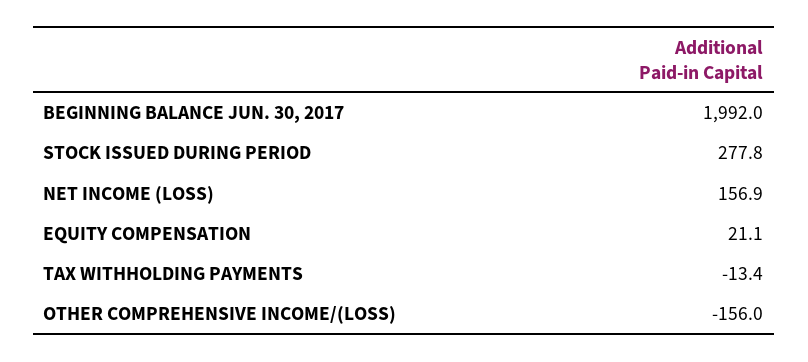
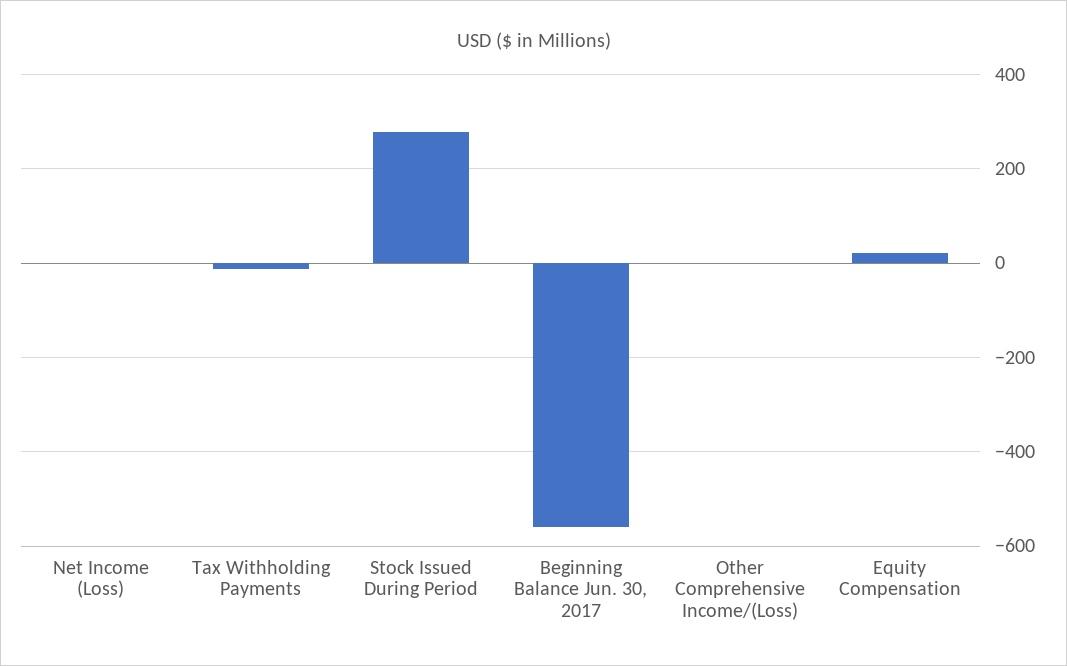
BEGINNING BALANCE JUN. 30, 2017: 1992 -> -560
NET INCOME (LOSS): 156.9 -> 0
OTHER COMPREHENSIVE INCOME/(LOSS): -156 -> 0

